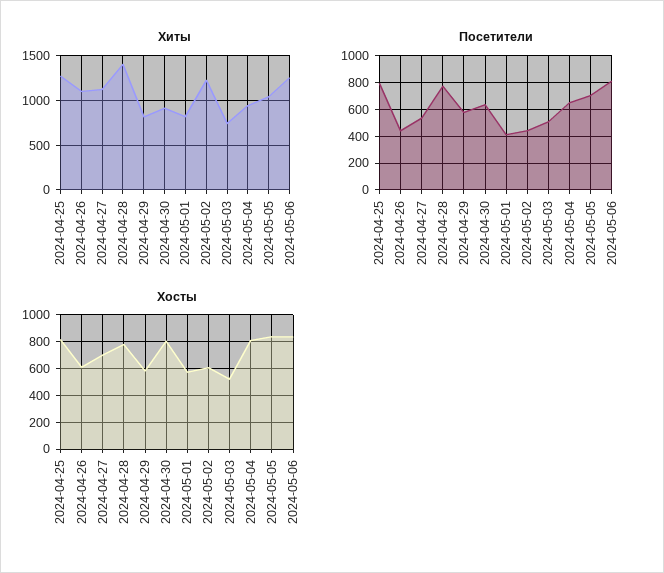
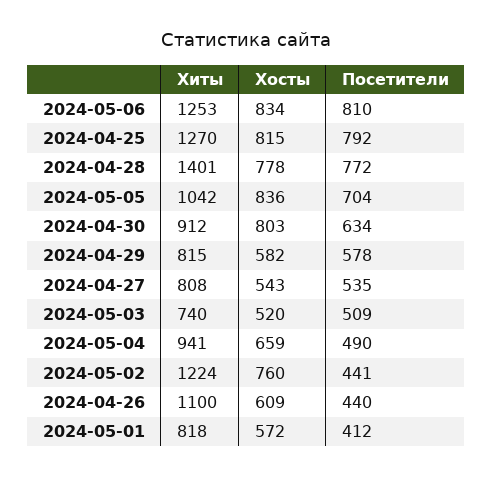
Хиты, 2024-04-27: 1100 -> 808
Посетители, 2024-05-04: 650 -> 490
Хосты, 2024-04-27: 700 -> 543
Хосты, 2024-05-02: 600 -> 760
Хосты, 2024-05-04: 800 -> 659

